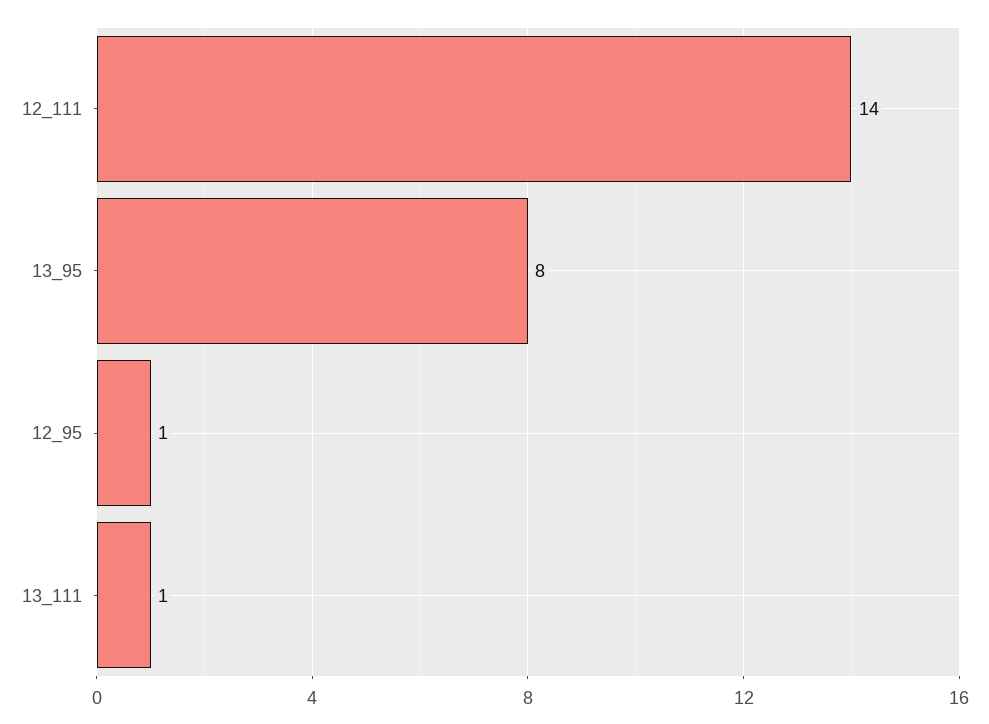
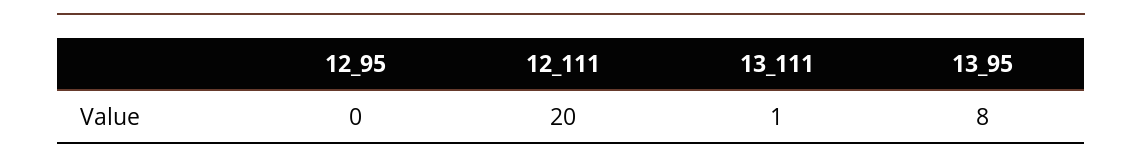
12_111: 14 -> 20
12_95: 1 -> 0

